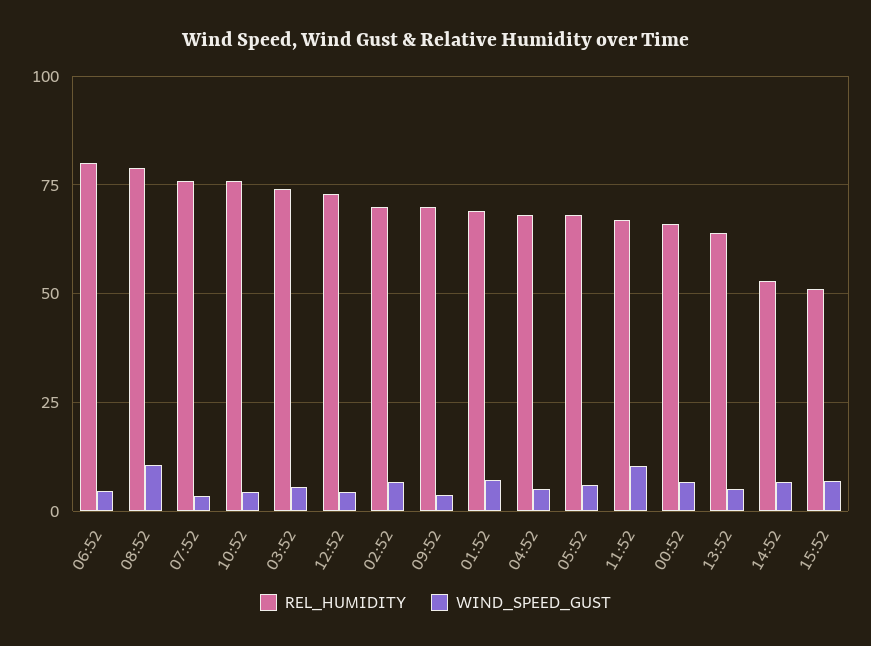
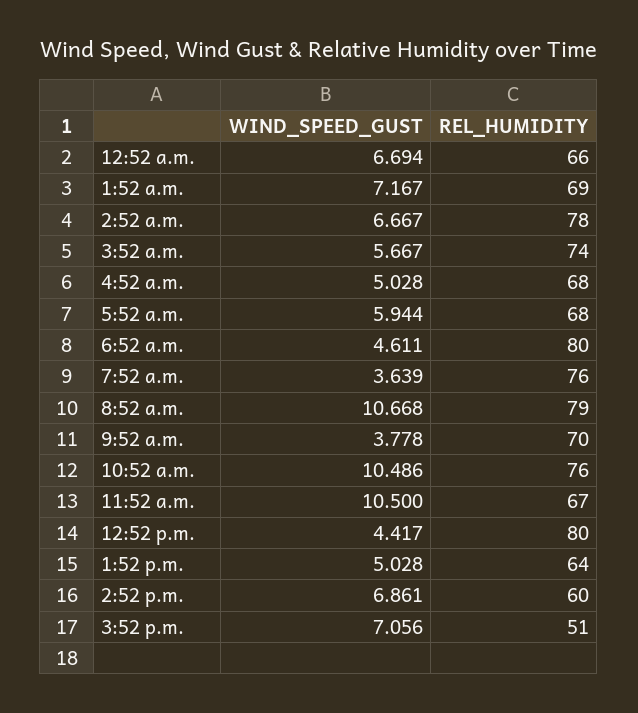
WIND_SPEED_GUST, 10:52: 5 -> 10.486
REL_HUMIDITY, 12:52: 72.5 -> 80
REL_HUMIDITY, 02:52: 70 -> 78
REL_HUMIDITY, 14:52: 52.5 -> 60

